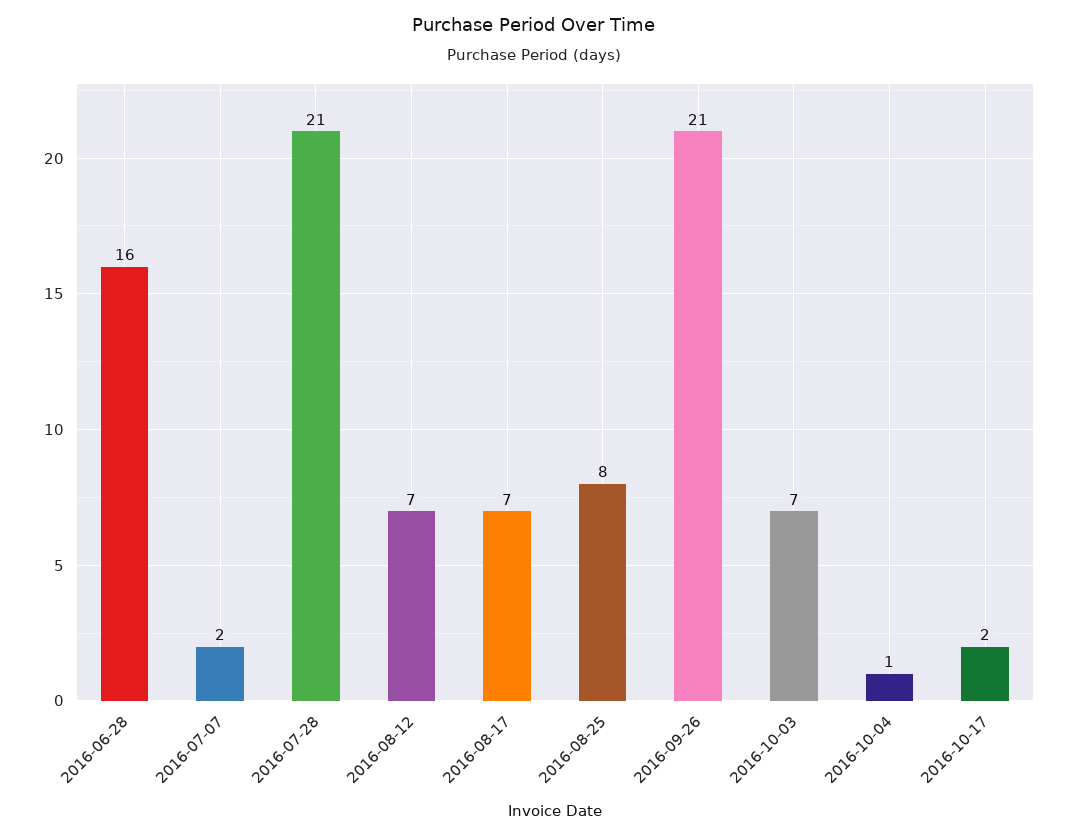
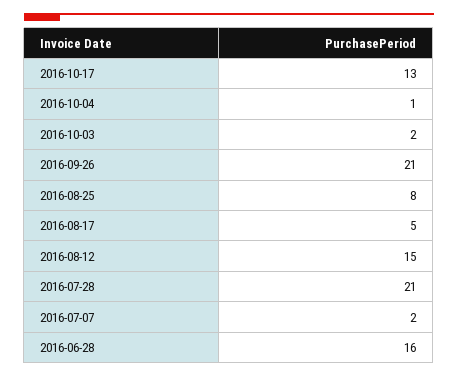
2016-08-12: 7 -> 15
2016-08-17: 7 -> 5
2016-10-03: 7 -> 2
2016-10-17: 2 -> 13

